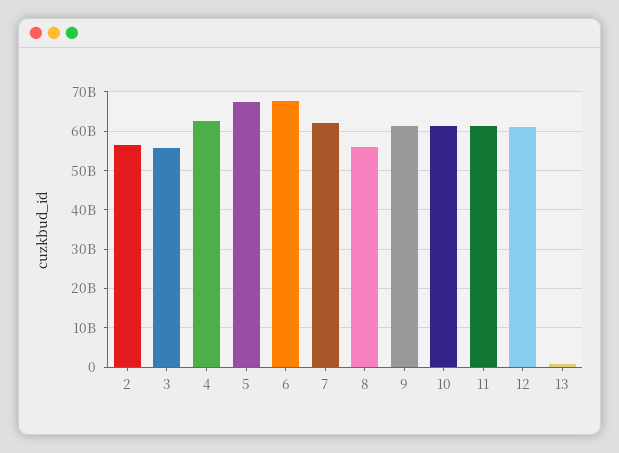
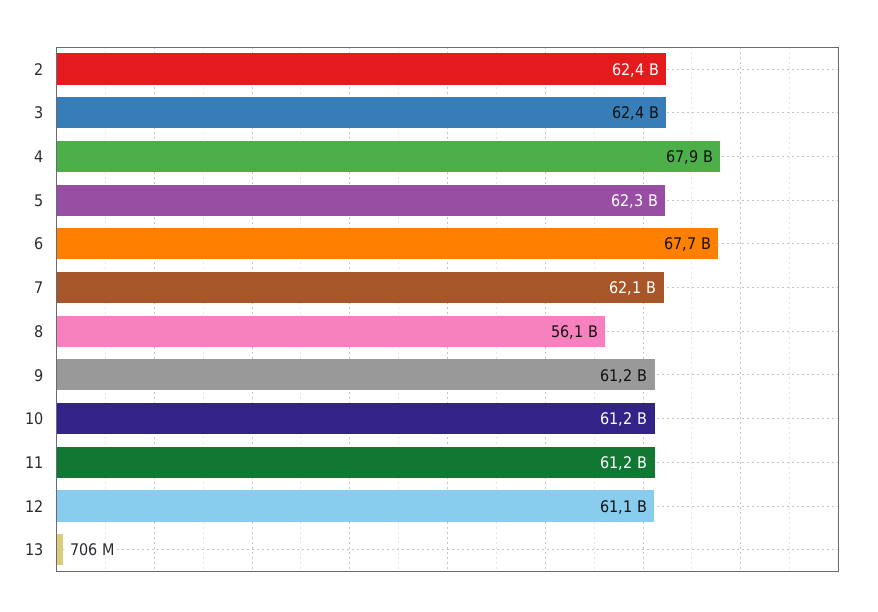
2: 56000000000 -> 62400000000
3: 56000000000 -> 62400000000
4: 62000000000 -> 67900000000
5: 68000000000 -> 62300000000

